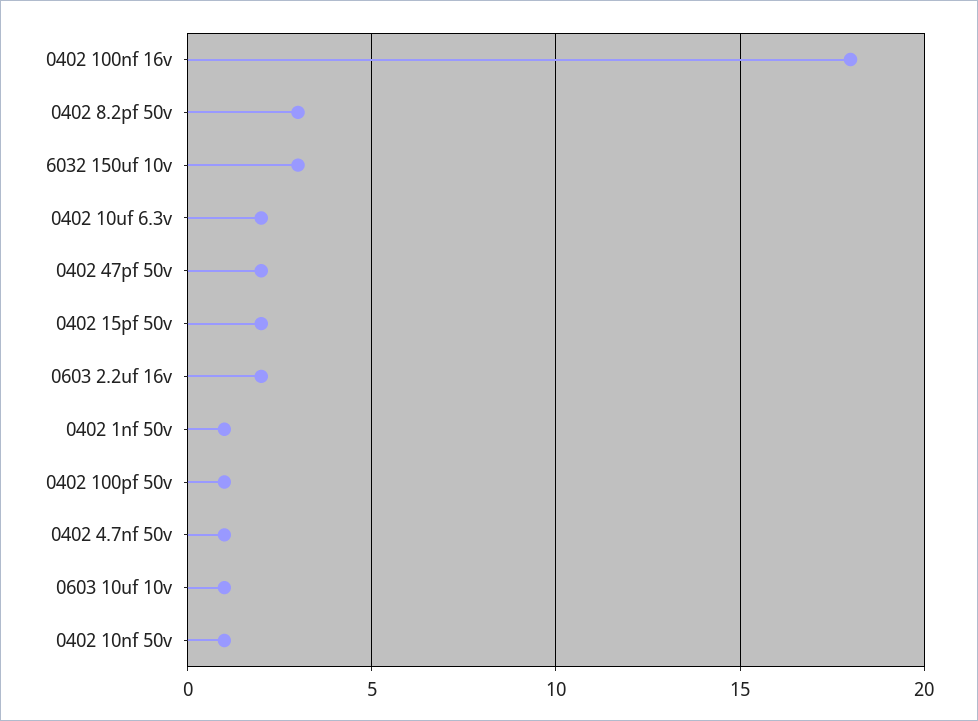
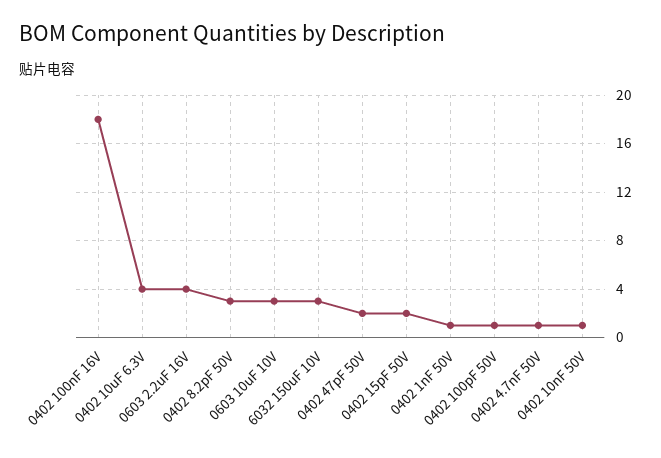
0402 10uf 6.3v: 2 -> 4
0603 2.2uf 16v: 2 -> 4
0603 10uf 10v: 1 -> 3

